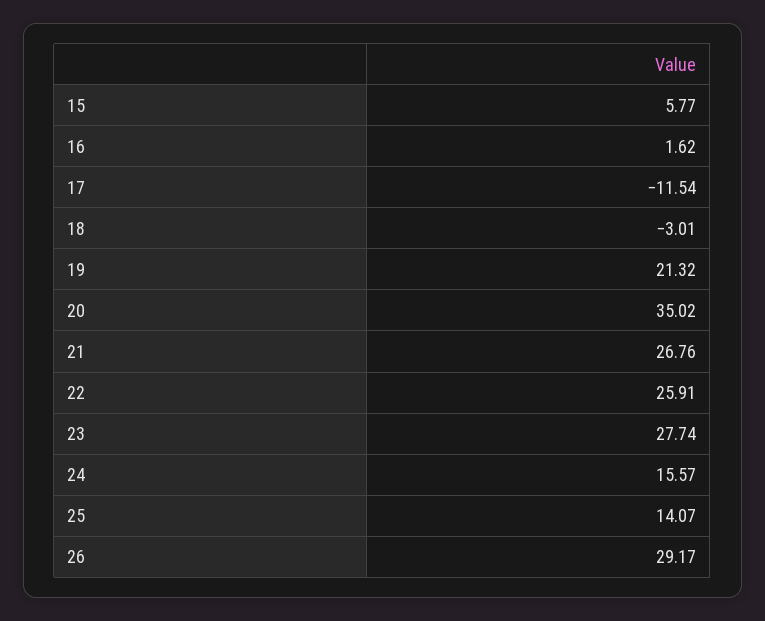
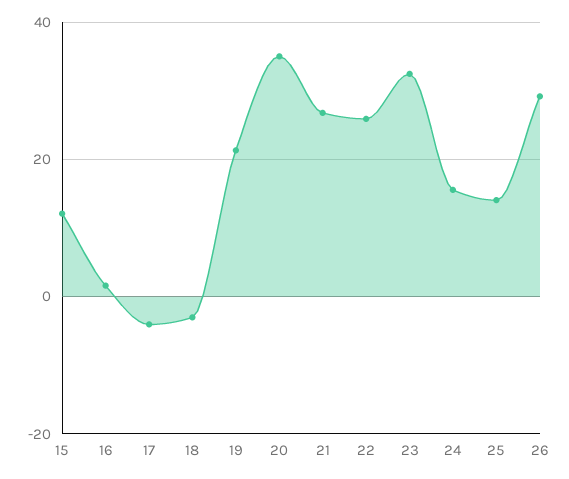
15: 5.77 -> 12
17: -11.54 -> -4
23: 27.74 -> 32

